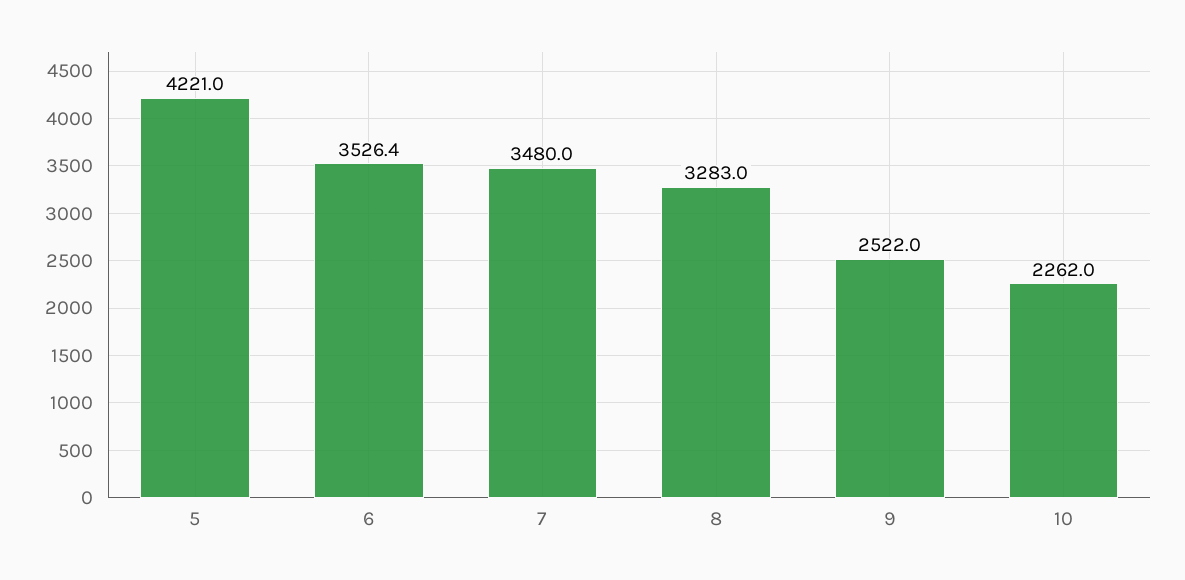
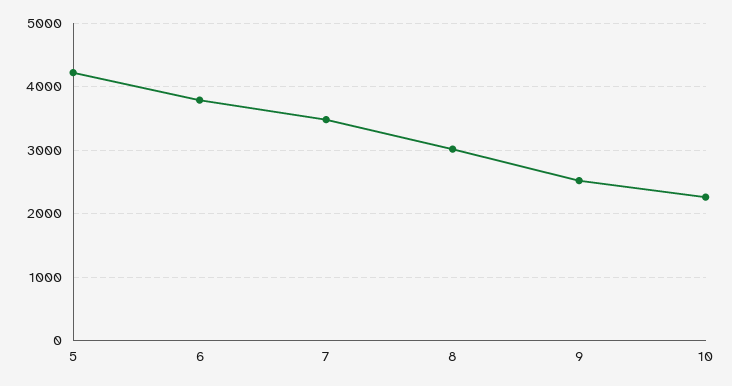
6: 3526.4 -> 3800
8: 3283 -> 3000

